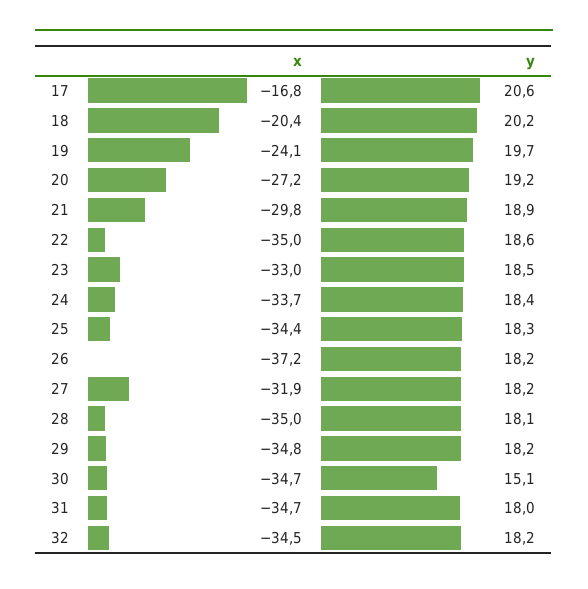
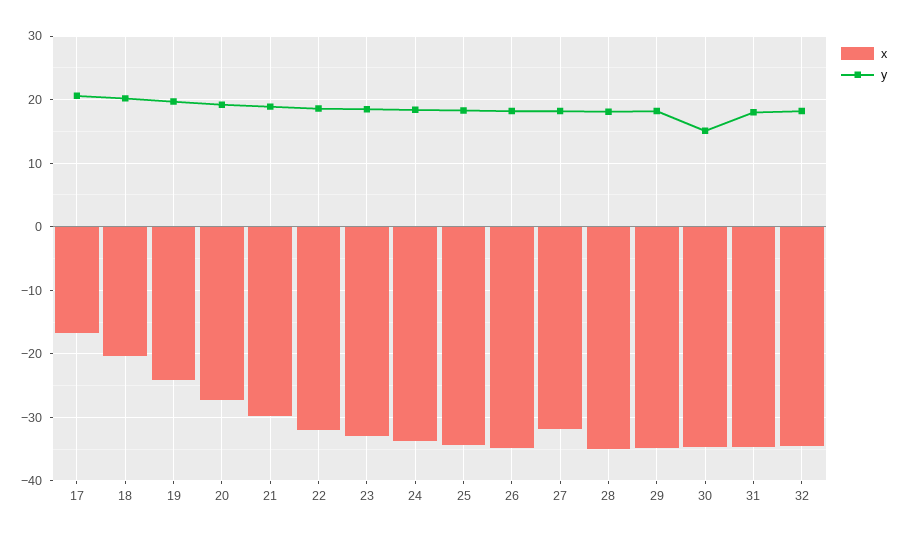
x, 22: -35 -> -32
x, 26: -37.2 -> -35

